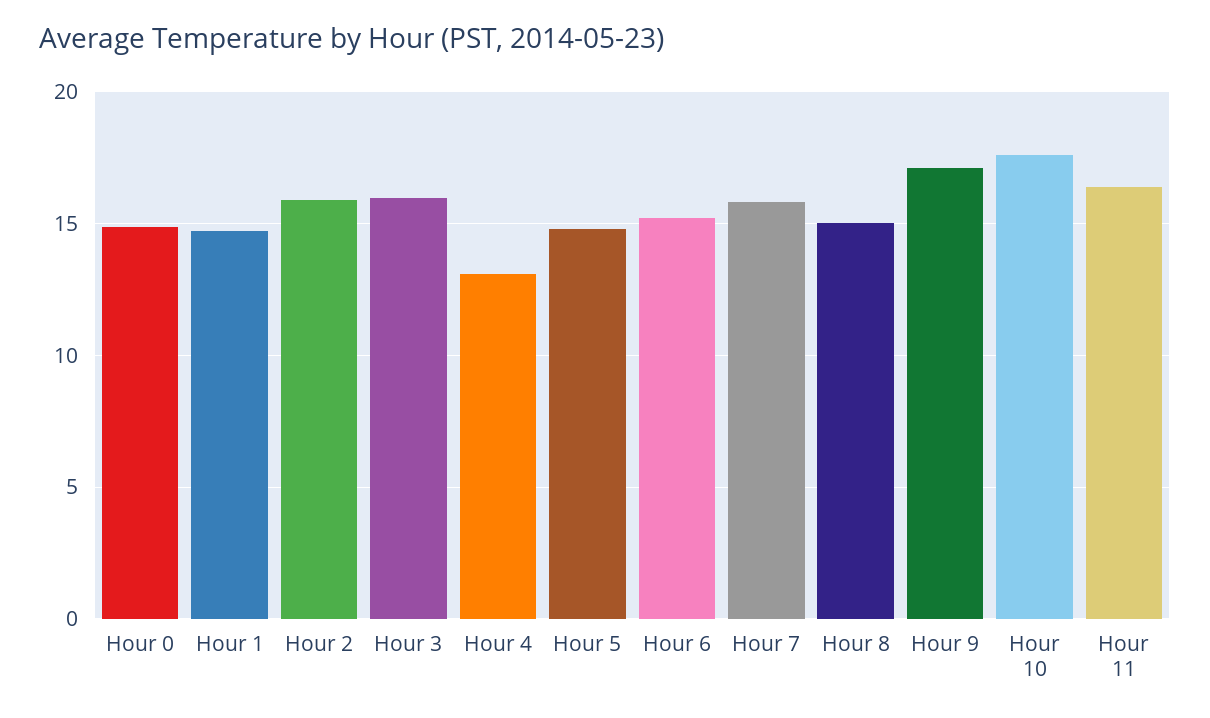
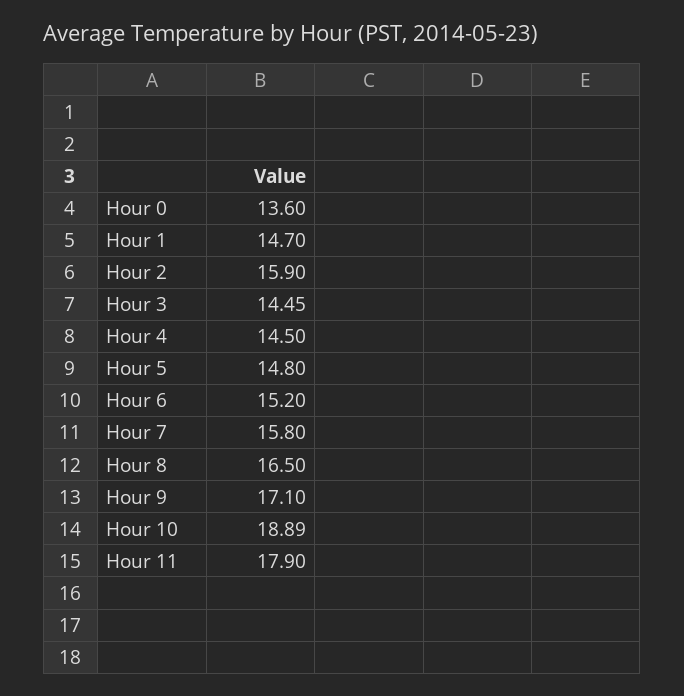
Hour 0: 15 -> 13.6
Hour 3: 16 -> 14.45
Hour 4: 13 -> 14.5
Hour 8: 15 -> 16.5
Hour 10: 17.5 -> 18.89
Hour 11: 16.5 -> 17.9

